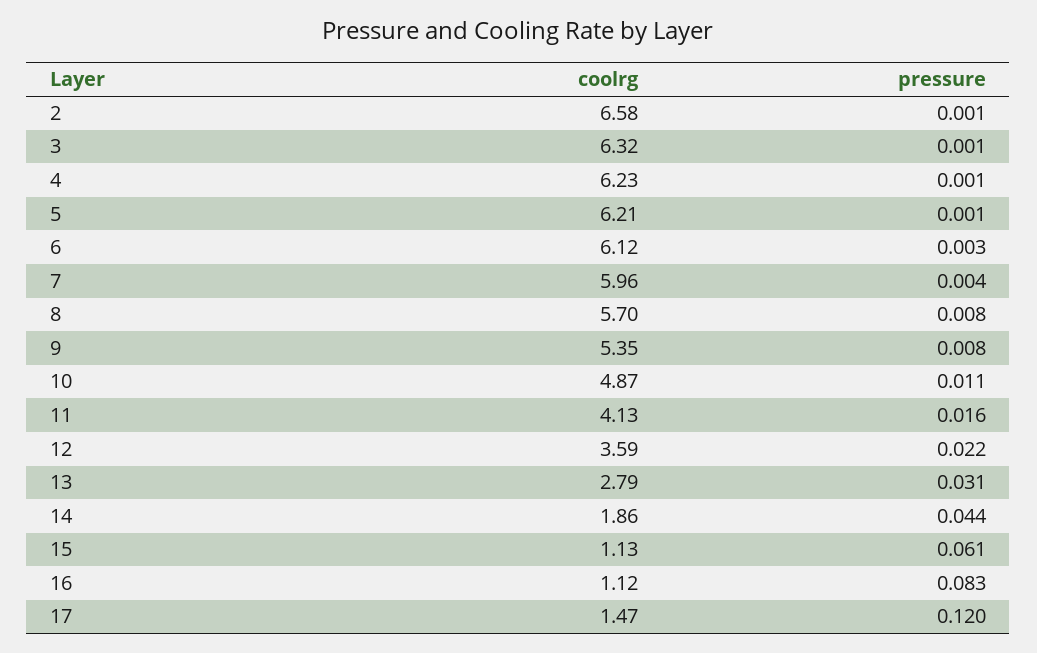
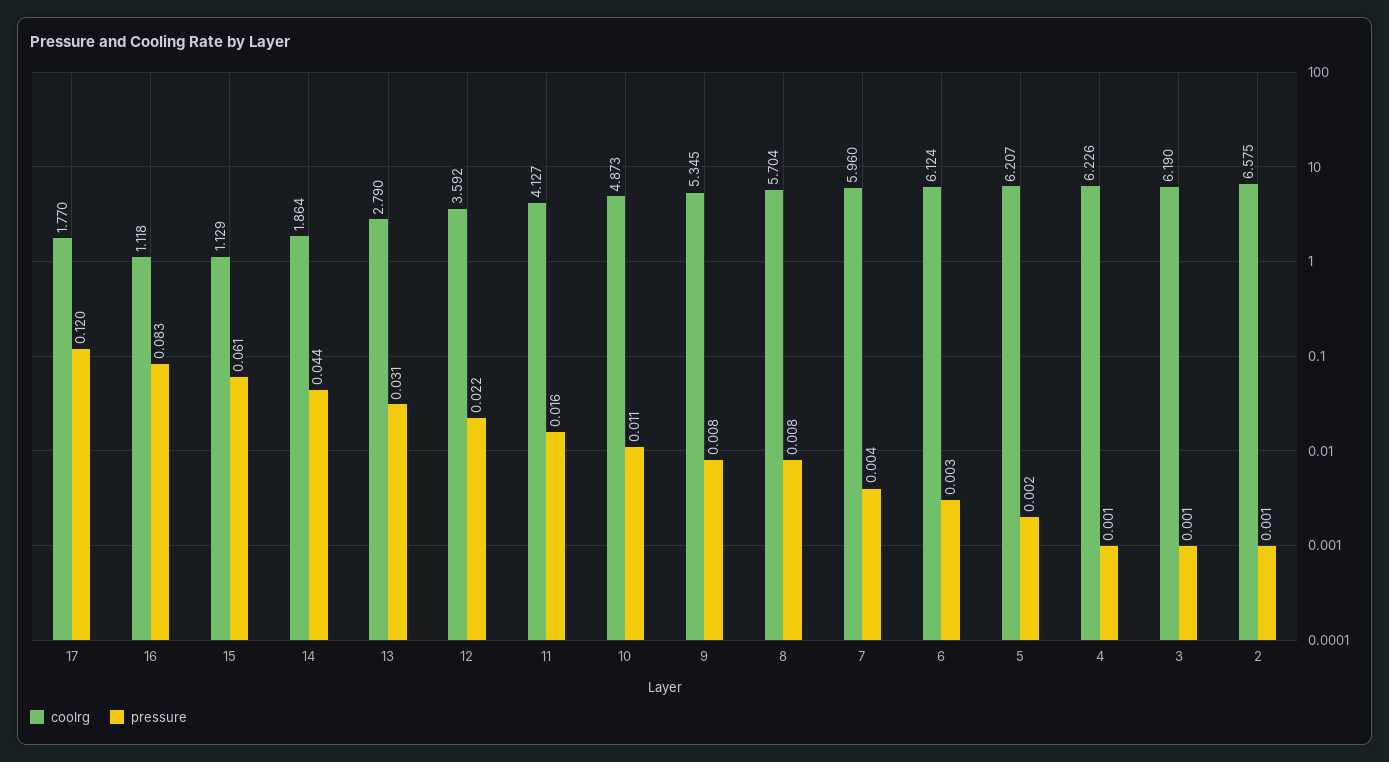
coolrg, 3: 6.32 -> 6.19
pressure, 5: 0.001 -> 0.002
coolrg, 17: 1.47 -> 1.77

